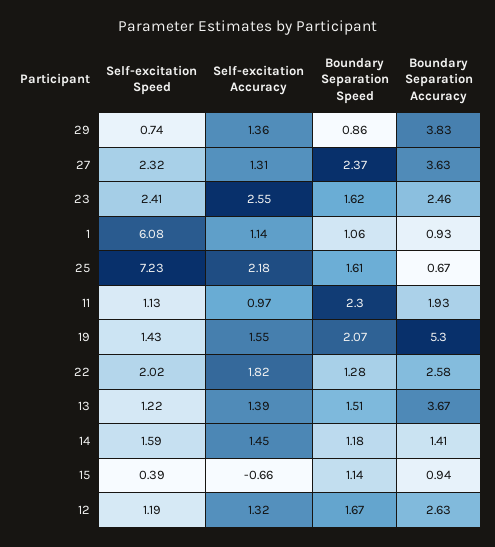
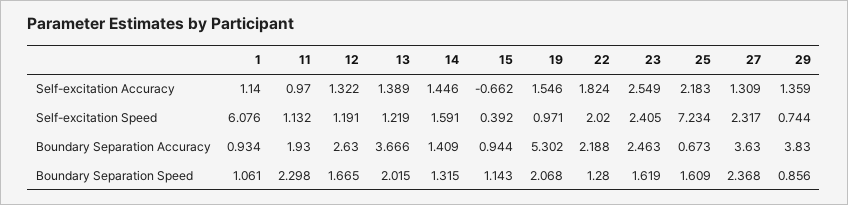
Self-excitation Speed, 19: 1.43 -> 0.971
Boundary Separation Accuracy, 22: 2.58 -> 2.188
Boundary Separation Speed, 13: 1.51 -> 2.015
Boundary Separation Speed, 14: 1.18 -> 1.315

